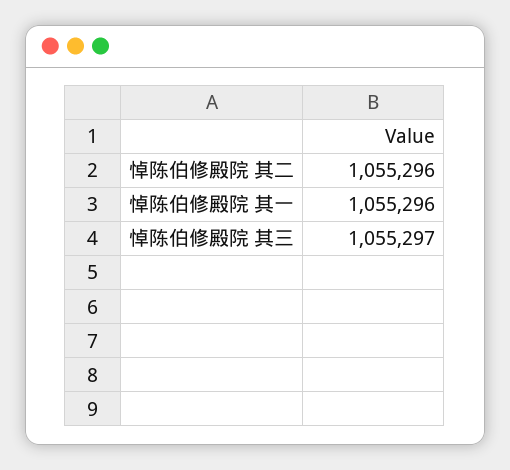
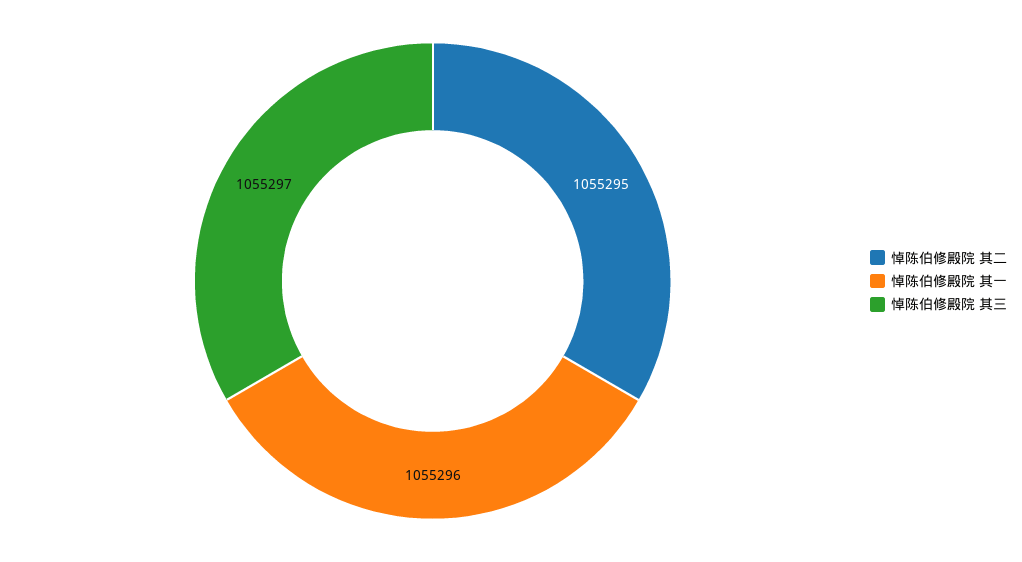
悼陈伯修殿院 其二: 1055296 -> 1055295

